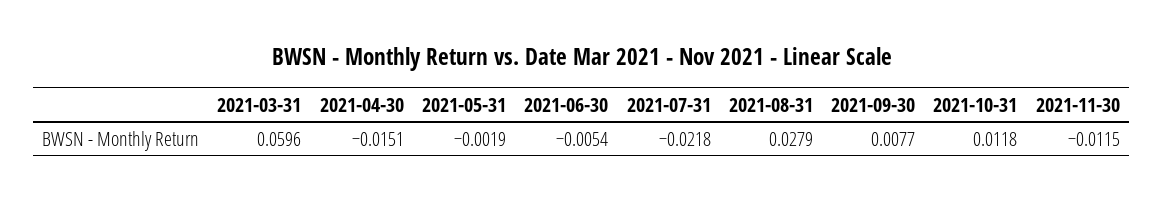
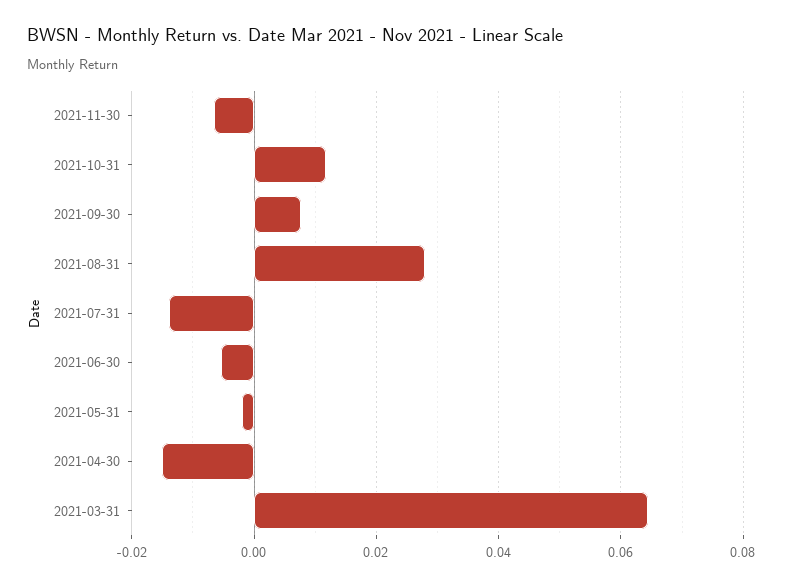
2021-03-31: 0.0596 -> 0.064
2021-07-31: -0.0218 -> -0.014
2021-11-30: -0.0115 -> -0.006

